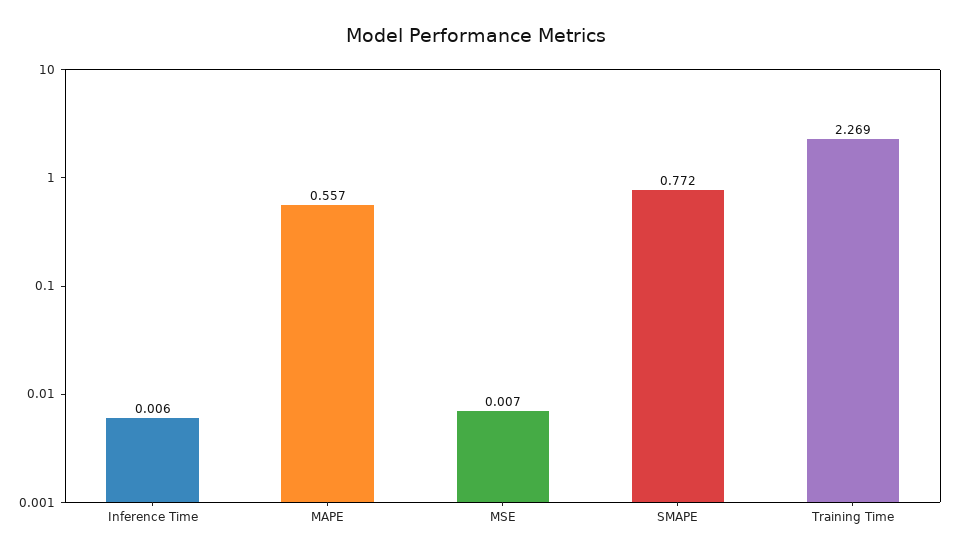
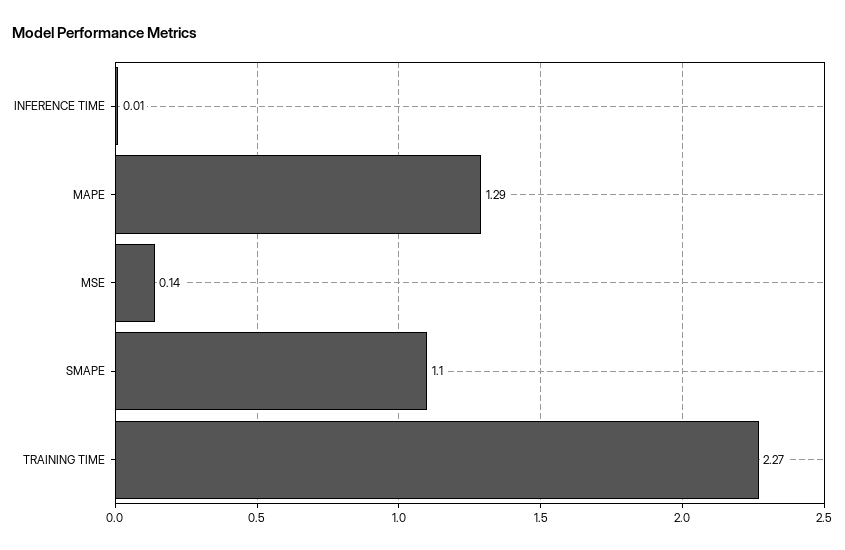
MAPE: 0.557 -> 1.29
MSE: 0.007 -> 0.14
SMAPE: 0.772 -> 1.1

